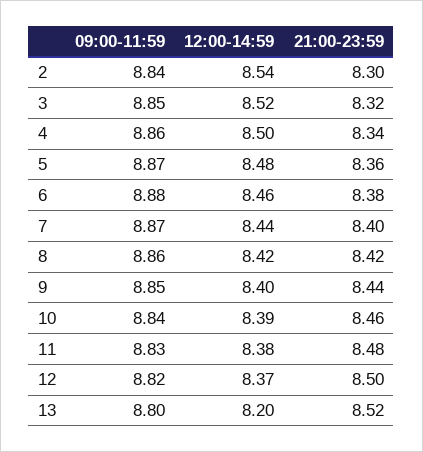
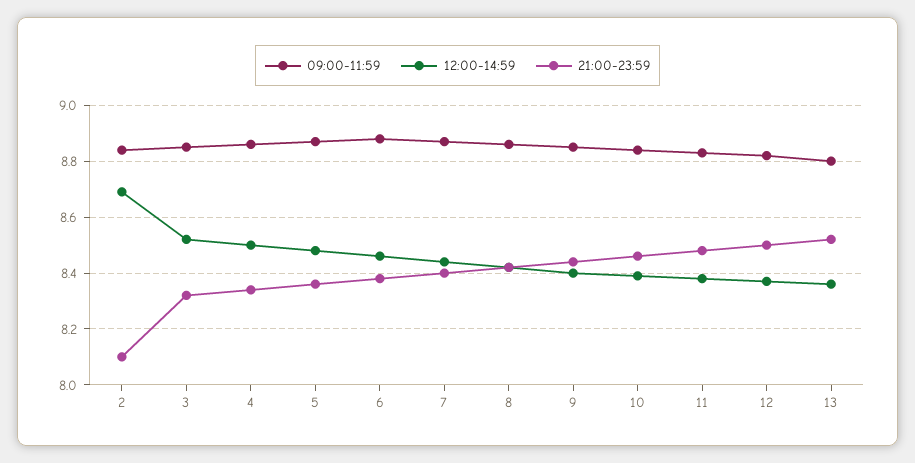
12:00-14:59, 2: 8.54 -> 8.7
21:00-23:59, 2: 8.3 -> 8.1
12:00-14:59, 13: 8.2 -> 8.35

